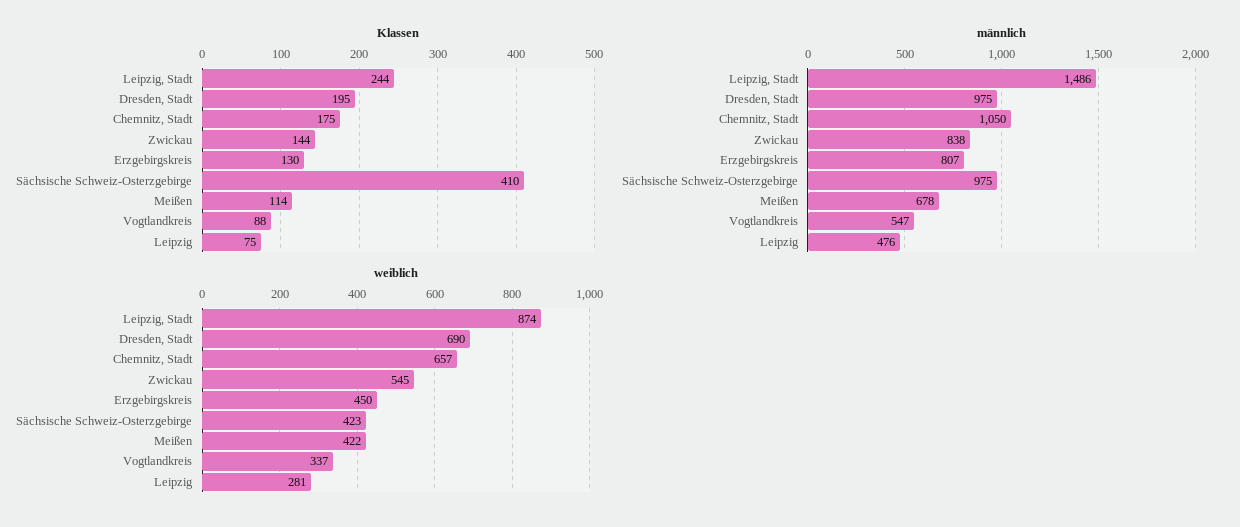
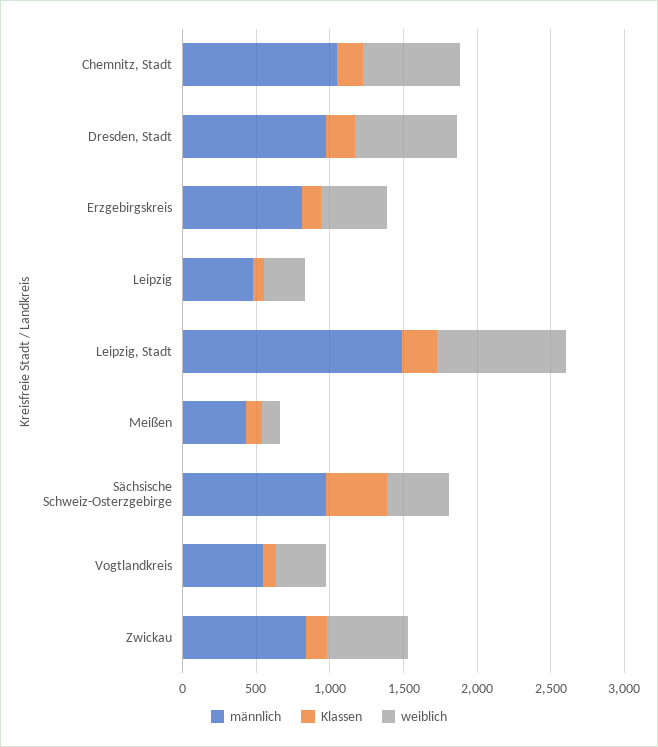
männlich, Meißen: 678 -> 400
weiblich, Meißen: 422 -> 100

